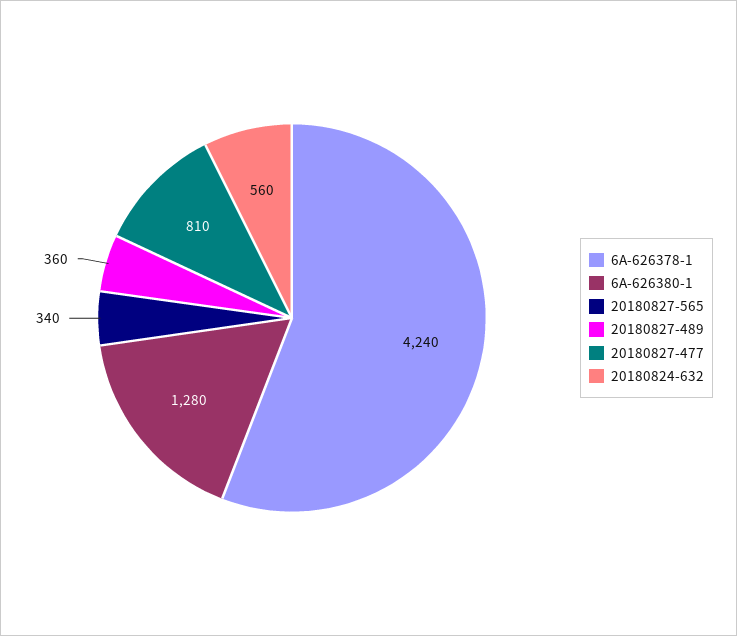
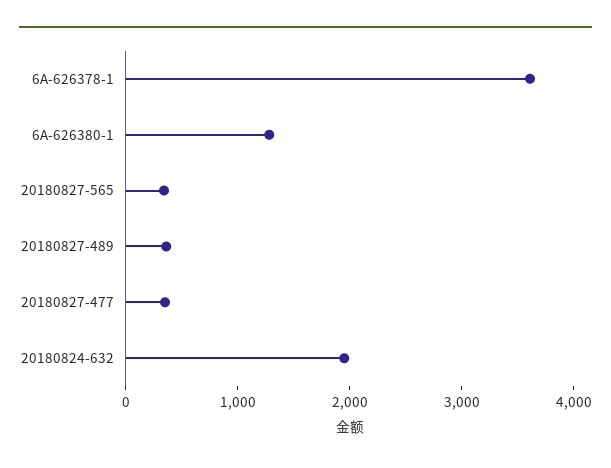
6A-626378-1: 4240 -> 3600
20180827-477: 810 -> 400
20180824-632: 560 -> 2000

